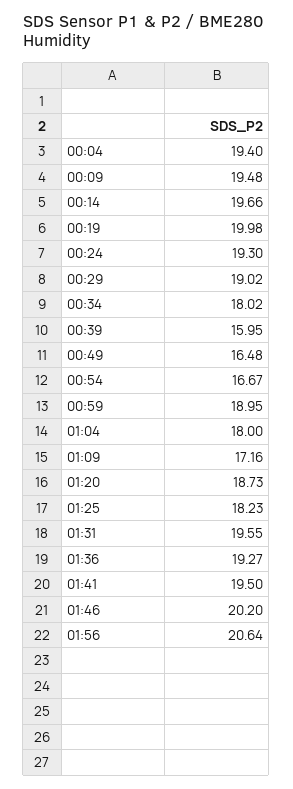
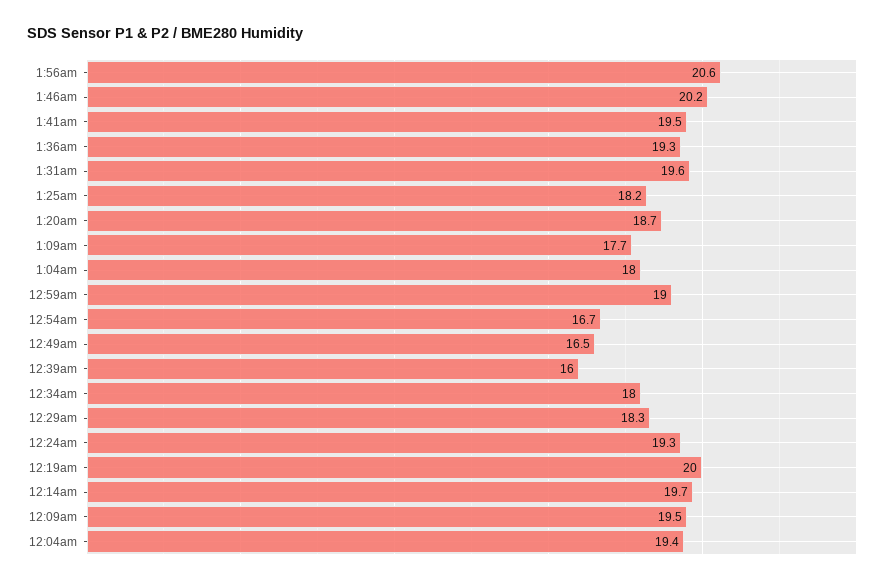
00:29: 19.02 -> 18.3
01:09: 17.16 -> 17.7

